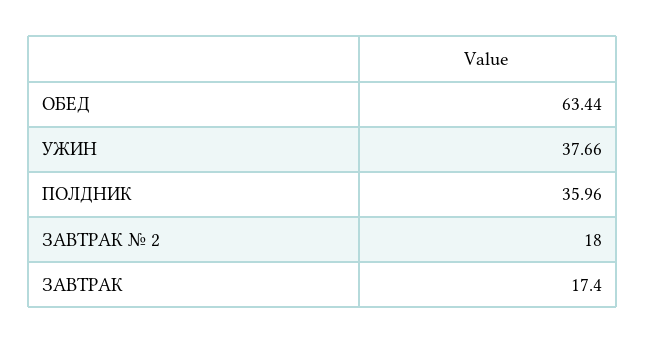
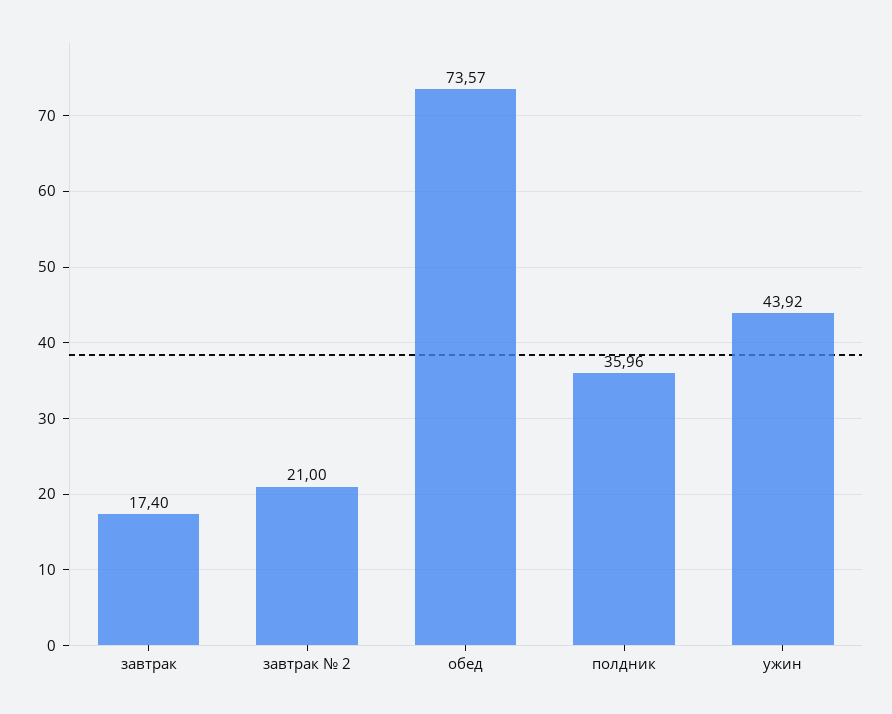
ОБЕД: 63.44 -> 73.57
УЖИН: 37.66 -> 43.92
ЗАВТРАК № 2: 18 -> 21

